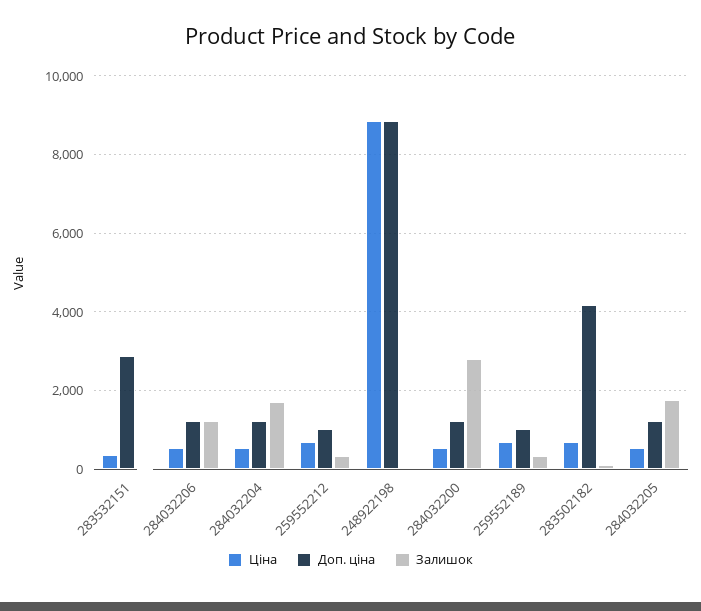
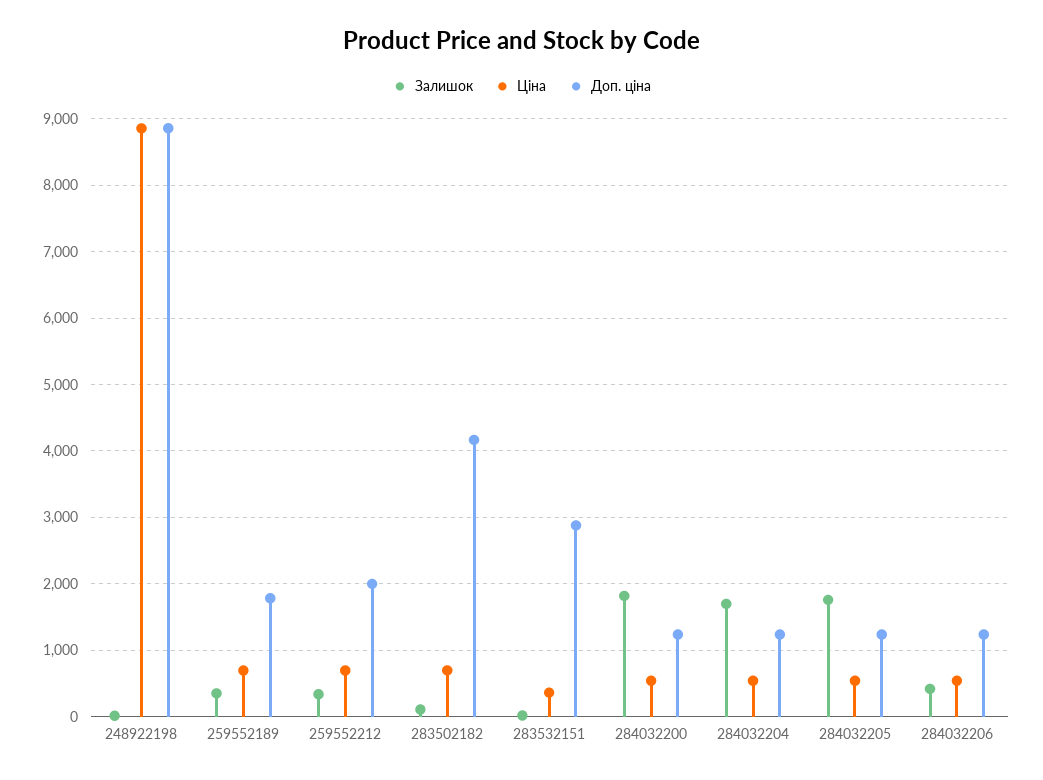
Залишок, 284032206: 1200 -> 400
Доп. ціна, 259552212: 1000 -> 2000
Залишок, 284032200: 2800 -> 1800
Доп. ціна, 259552189: 1000 -> 1800

